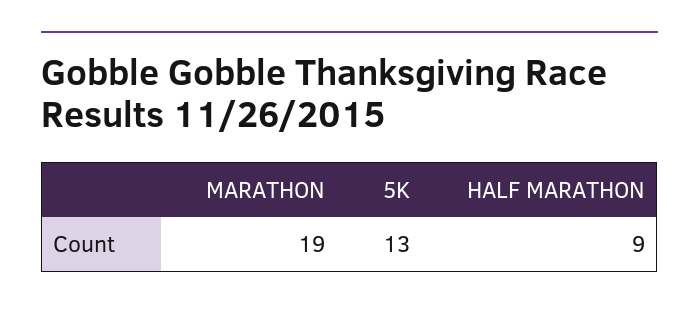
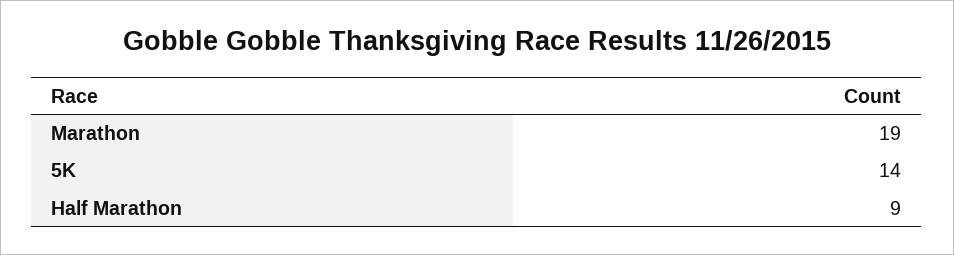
5K: 13 -> 14

